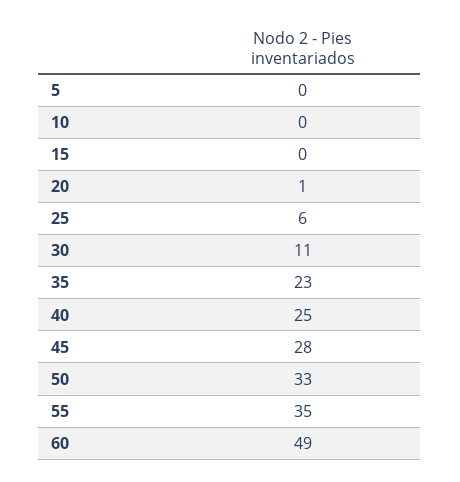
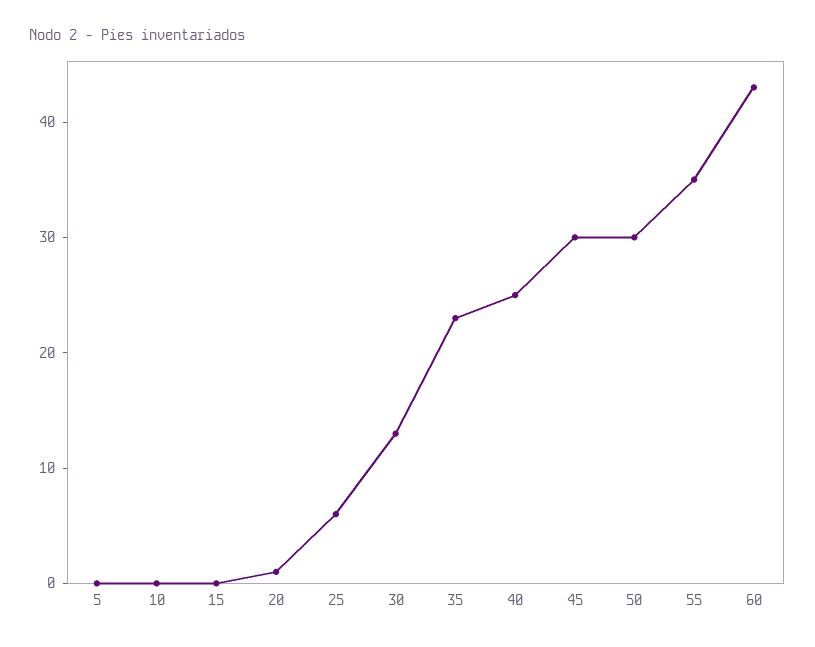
30: 11 -> 13
45: 28 -> 30
50: 33 -> 30
60: 49 -> 43

